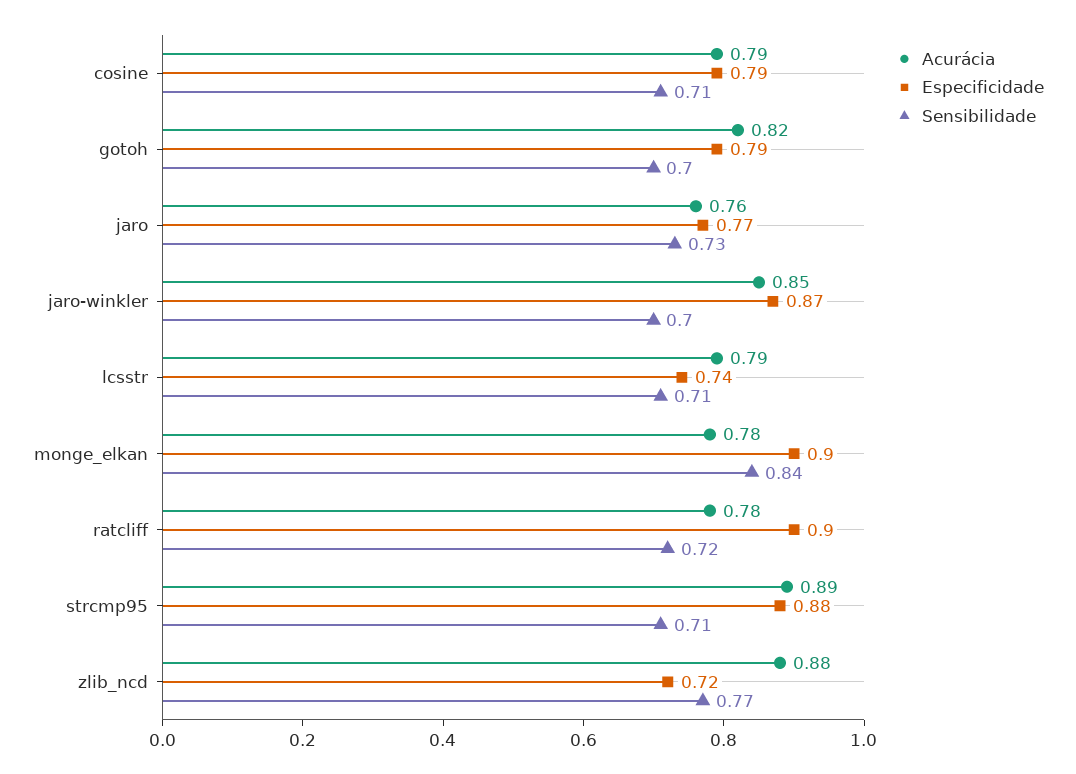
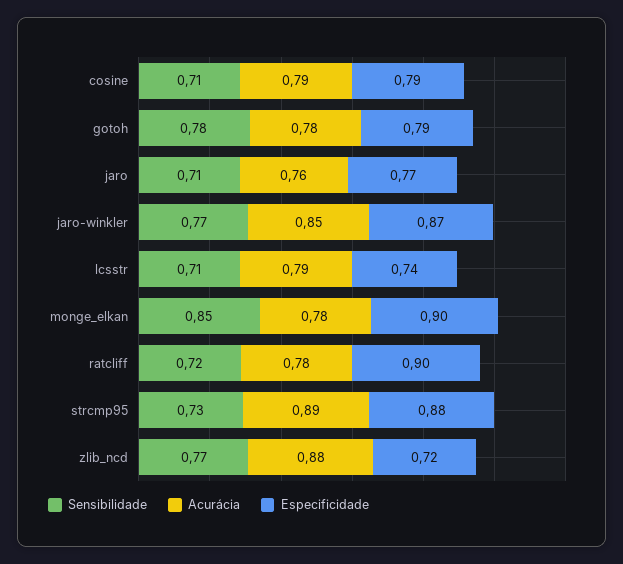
Acurácia, gotoh: 0.82 -> 0.78
Sensibilidade, gotoh: 0.7 -> 0.78
Sensibilidade, jaro: 0.73 -> 0.71
Sensibilidade, jaro-winkler: 0.7 -> 0.77
Sensibilidade, monge_elkan: 0.84 -> 0.85
Sensibilidade, strcmp95: 0.71 -> 0.73

